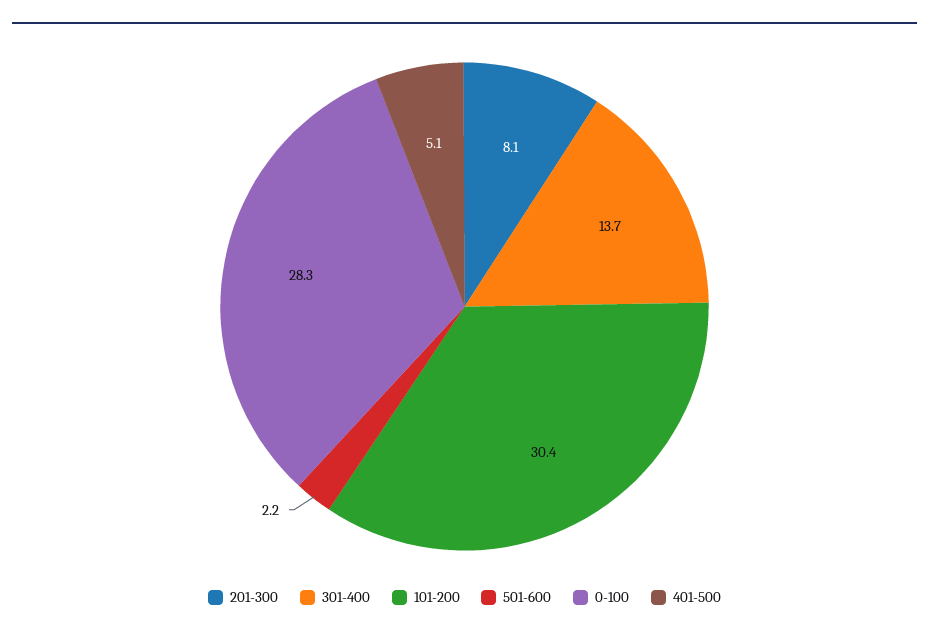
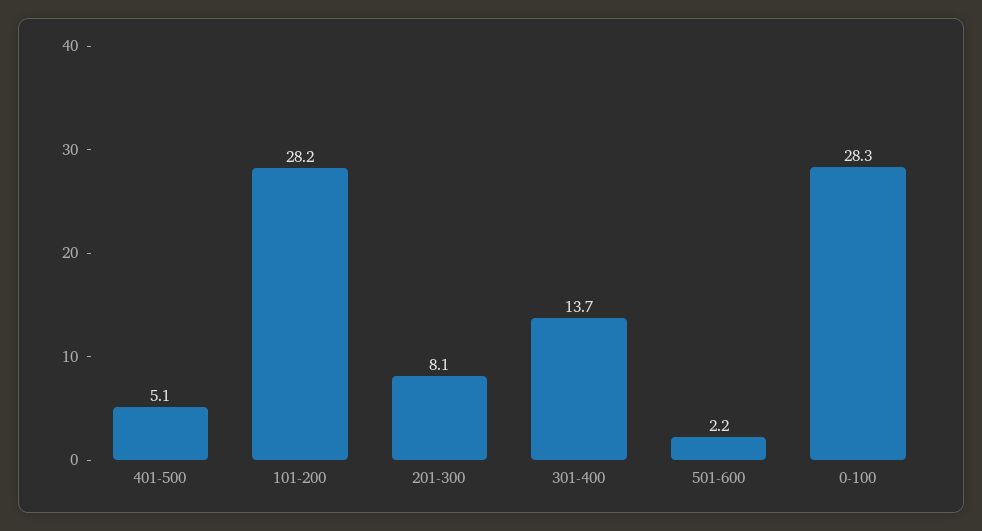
101-200: 30.4 -> 28.2

